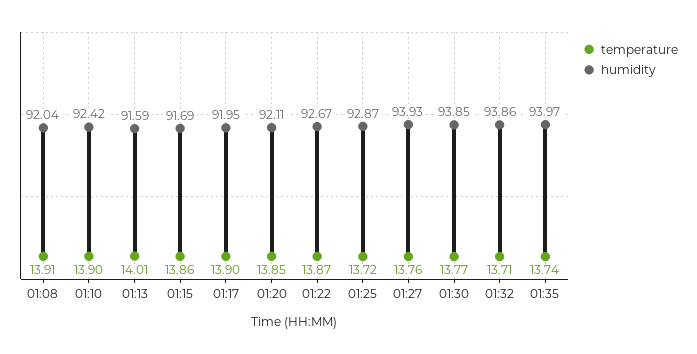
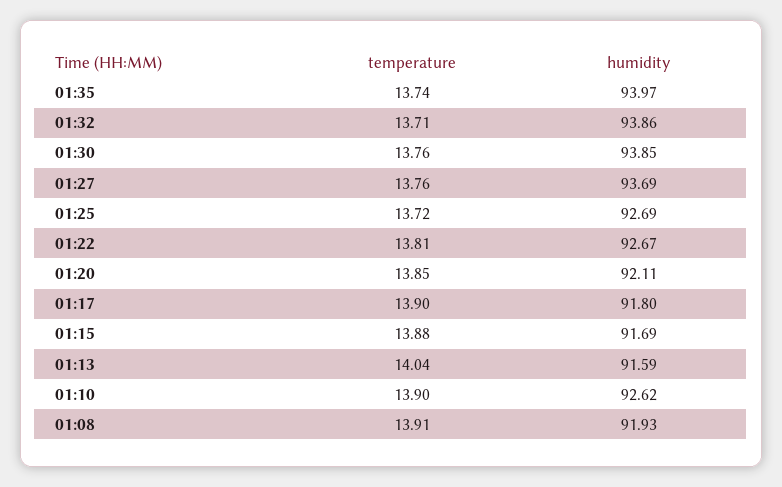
humidity, 01:08: 92.04 -> 91.93
humidity, 01:10: 92.42 -> 92.62
temperature, 01:13: 14.01 -> 14.04
temperature, 01:15: 13.86 -> 13.88
humidity, 01:17: 91.95 -> 91.8
temperature, 01:22: 13.87 -> 13.81
humidity, 01:25: 92.87 -> 92.69
humidity, 01:27: 93.93 -> 93.69
temperature, 01:30: 13.77 -> 13.76

